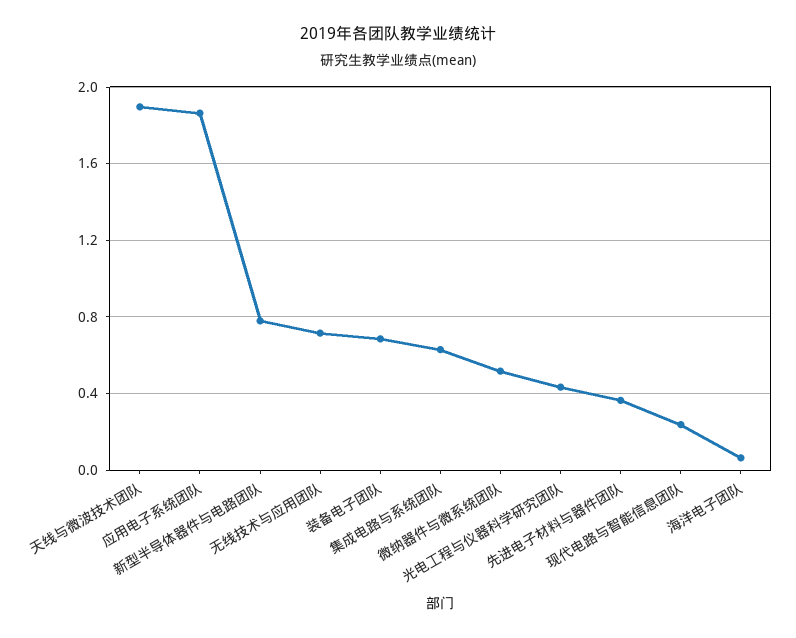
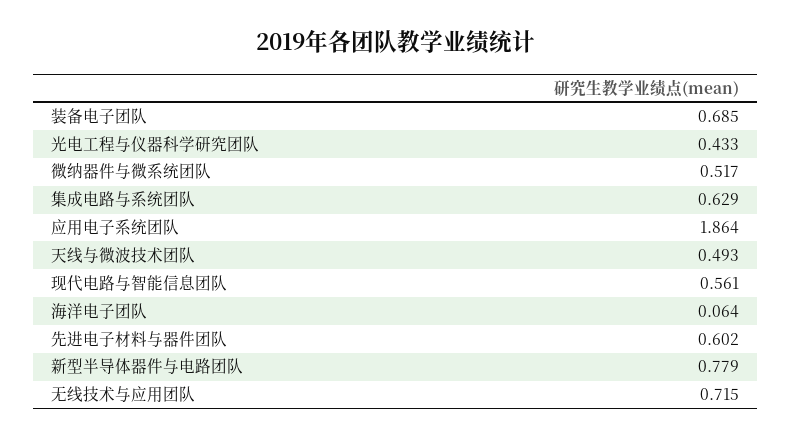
天线与微波技术团队: 1.9 -> 0.493
先进电子材料与器件团队: 0.35 -> 0.602
现代电路与智能信息团队: 0.25 -> 0.561

